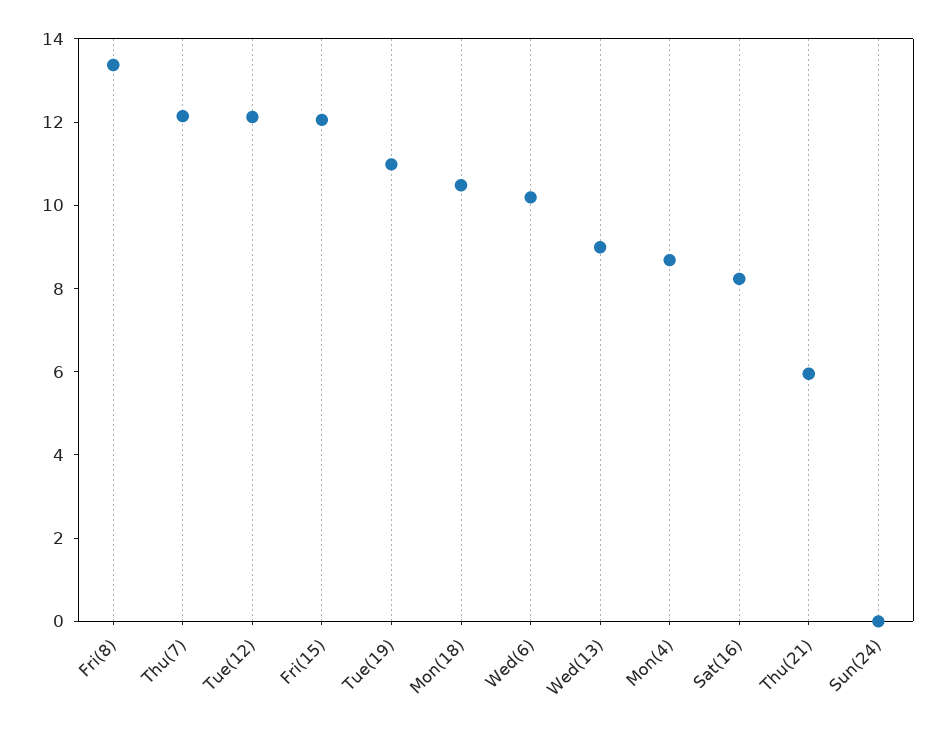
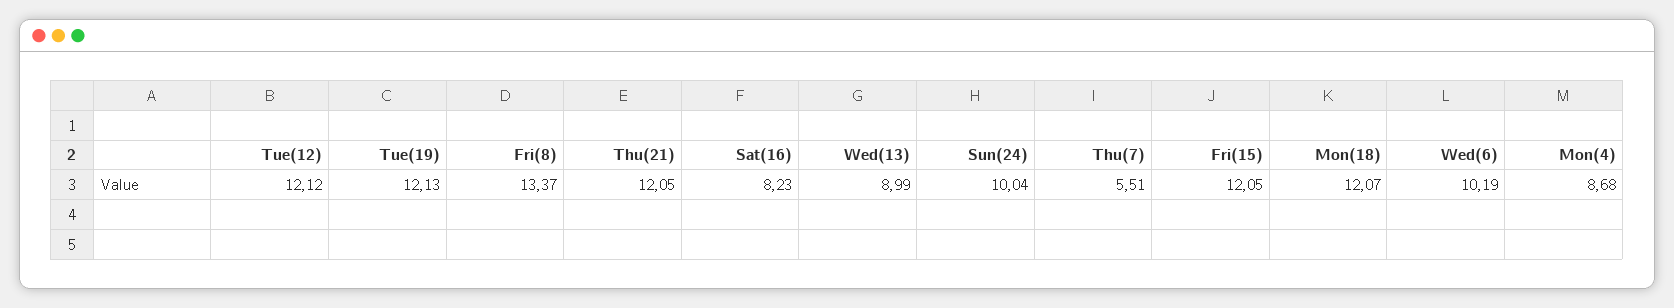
Thu(7): 12 -> 5.51
Tue(19): 11 -> 12.13
Mon(18): 10.5 -> 12.07
Thu(21): 6 -> 12.05
Sun(24): 0 -> 10.04

